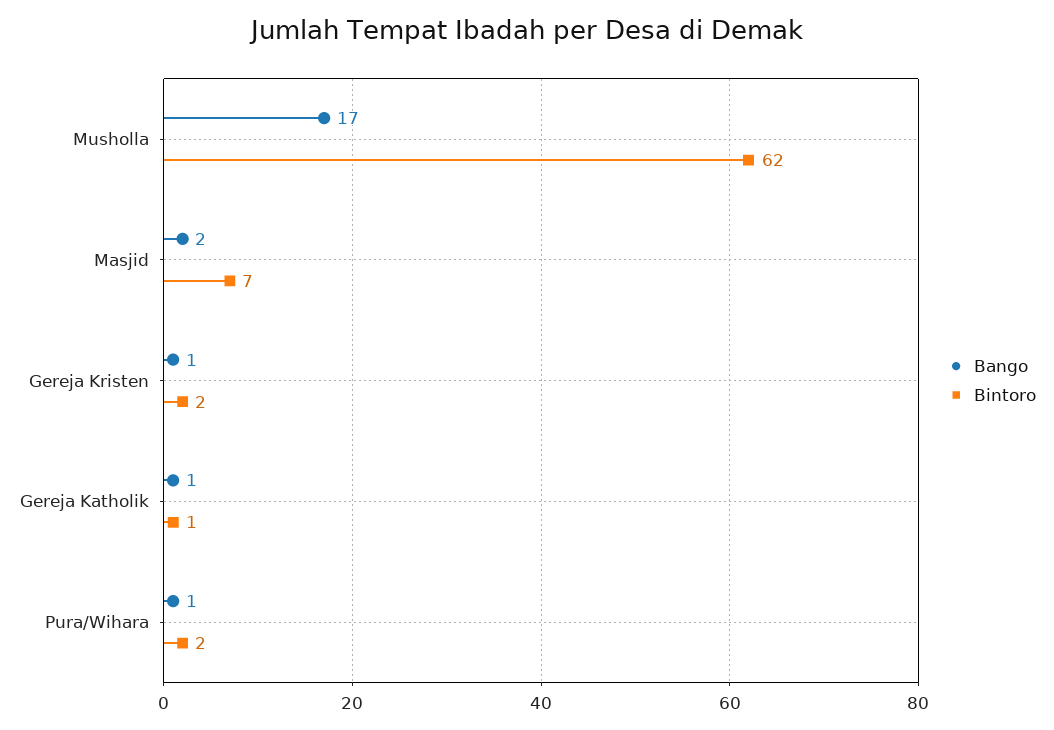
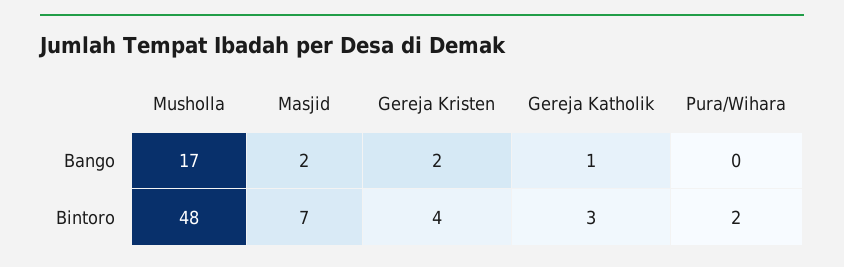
Bintoro, Musholla: 62 -> 48
Bango, Gereja Kristen: 1 -> 2
Bintoro, Gereja Kristen: 2 -> 4
Bintoro, Gereja Katholik: 1 -> 3
Bango, Pura/Wihara: 1 -> 0

